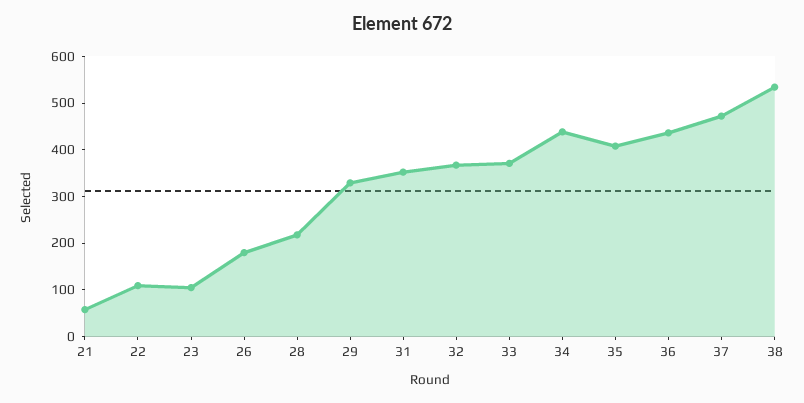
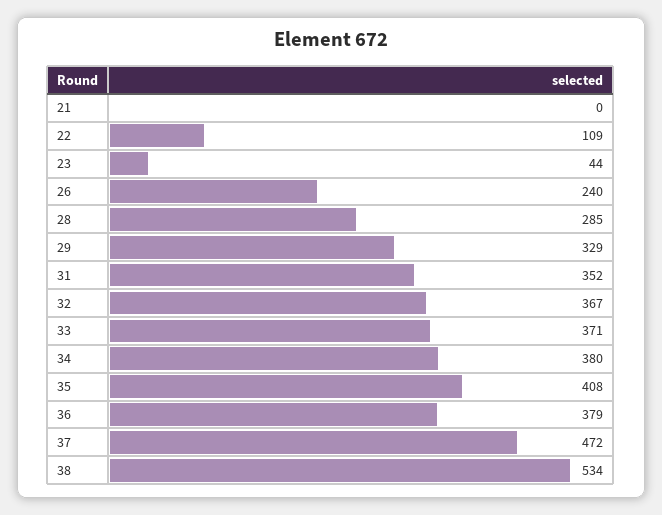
21: 60 -> 0
23: 100 -> 44
26: 180 -> 240
28: 220 -> 285
34: 440 -> 380
36: 440 -> 379

